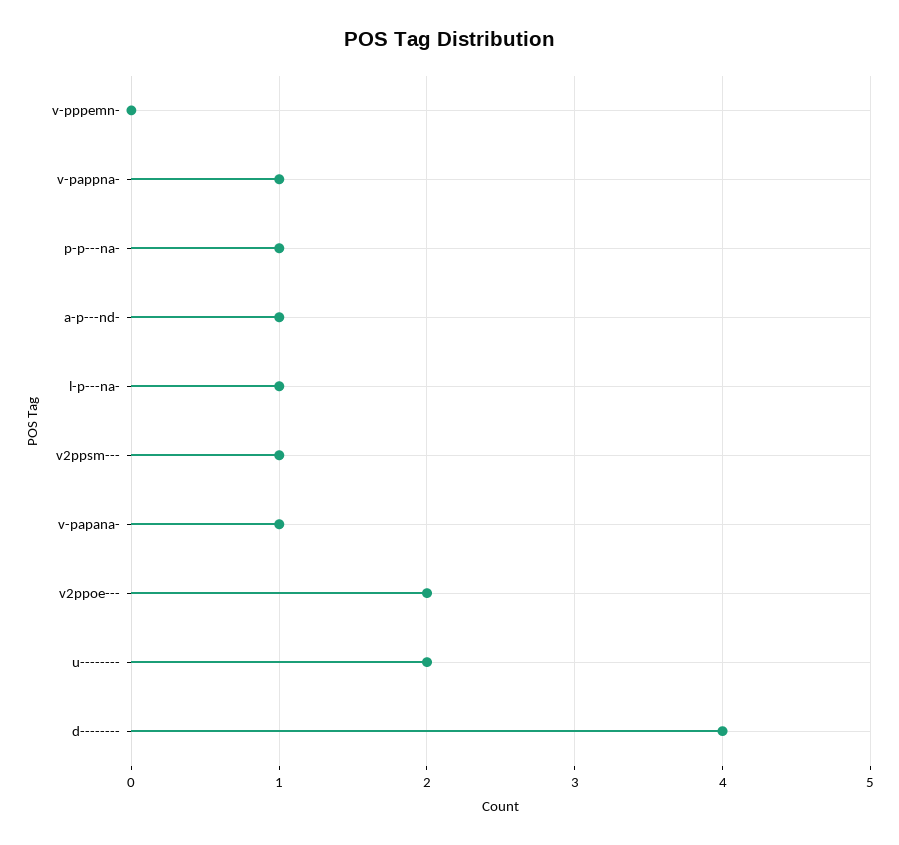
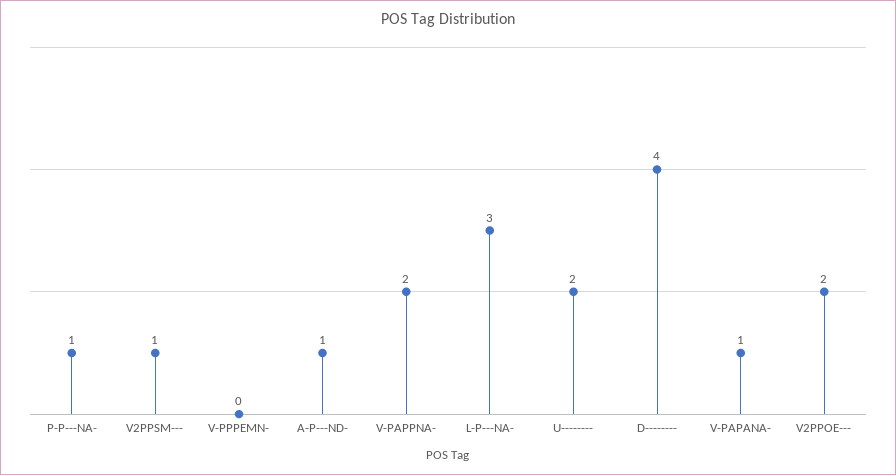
v-pappna-: 1 -> 2
l-p---na-: 1 -> 3

